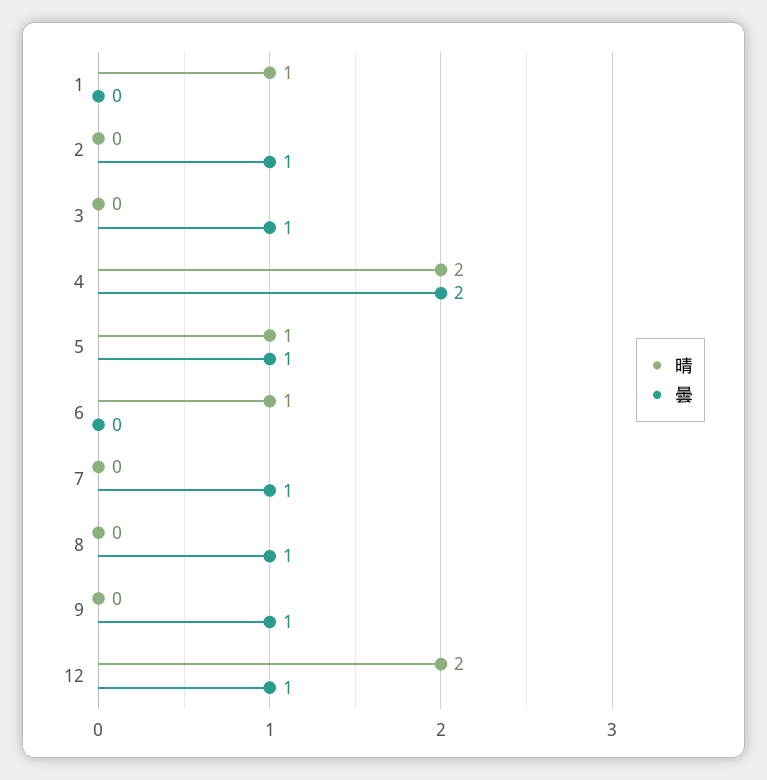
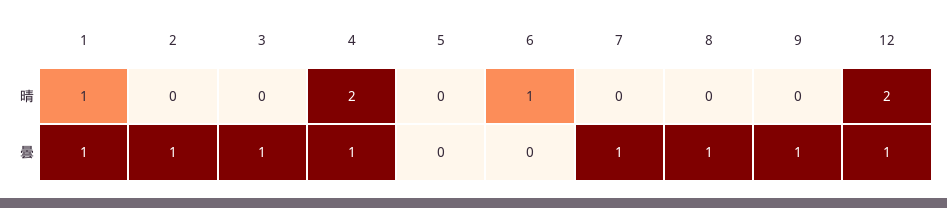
曇, 1: 0 -> 1
曇, 4: 2 -> 1
晴, 5: 1 -> 0
曇, 5: 1 -> 0

